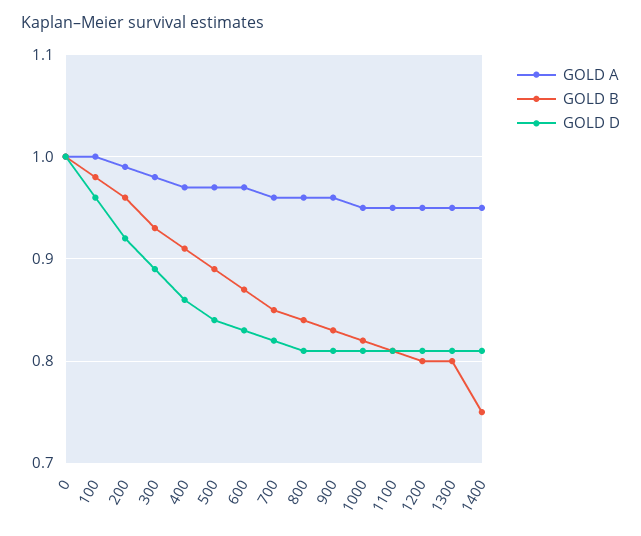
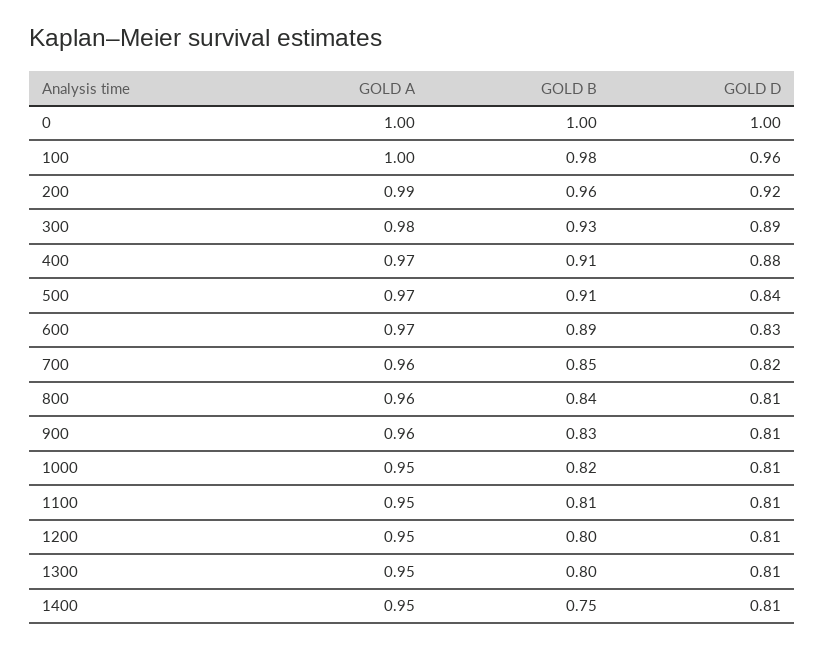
GOLD D, 400: 0.86 -> 0.88
GOLD B, 500: 0.89 -> 0.91
GOLD B, 600: 0.87 -> 0.89

